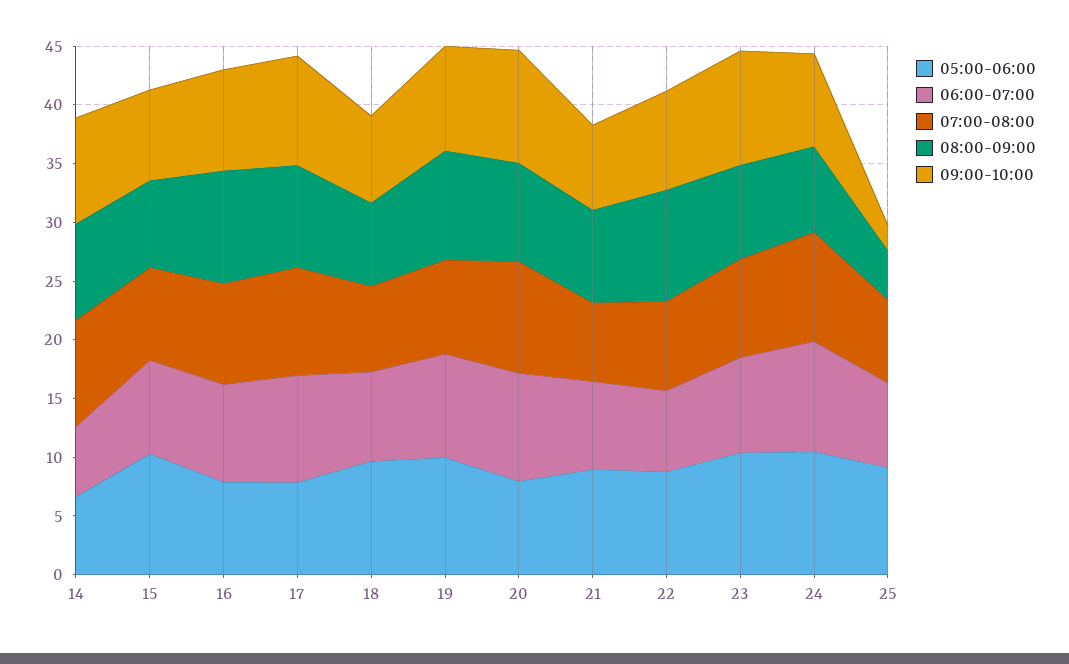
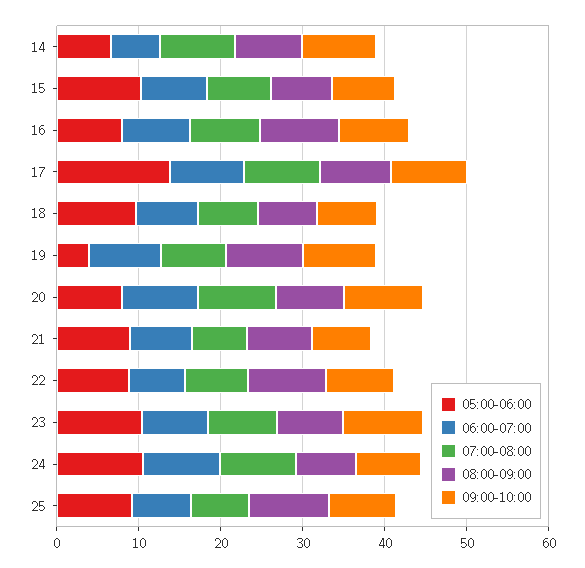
05:00-06:00, 17: 8 -> 14
05:00-06:00, 19: 10 -> 4
08:00-09:00, 25: 4 -> 10
09:00-10:00, 25: 2 -> 8

